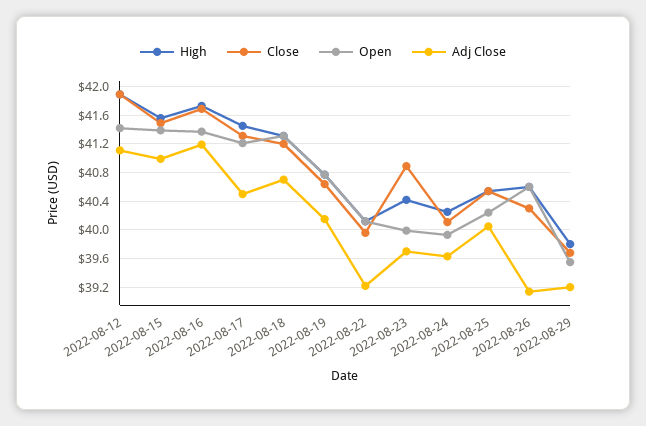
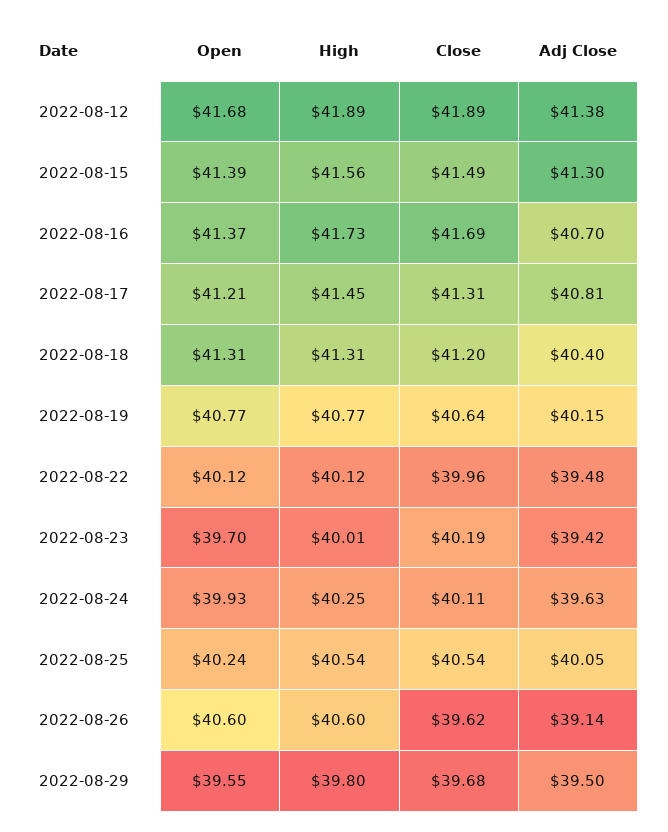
Open, 2022-08-12: 41.4 -> 41.68
Adj Close, 2022-08-12: 41.1 -> 41.38
Adj Close, 2022-08-15: 41 -> 41.3
Adj Close, 2022-08-16: 41.2 -> 40.7
Adj Close, 2022-08-17: 40.5 -> 40.81
Adj Close, 2022-08-18: 40.7 -> 40.4
Adj Close, 2022-08-22: 39.2 -> 39.48
High, 2022-08-23: 40.4 -> 40.01
Close, 2022-08-23: 40.9 -> 40.19
Open, 2022-08-23: 40 -> 39.7
Adj Close, 2022-08-23: 39.7 -> 39.42
Close, 2022-08-26: 40.3 -> 39.62
Adj Close, 2022-08-29: 39.2 -> 39.5

